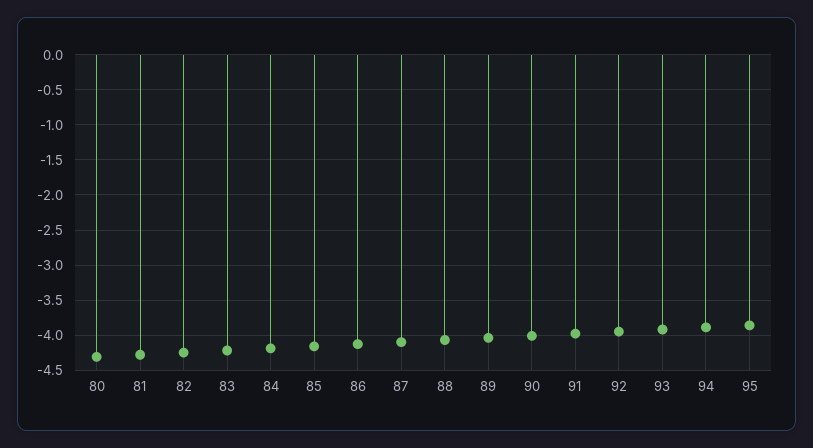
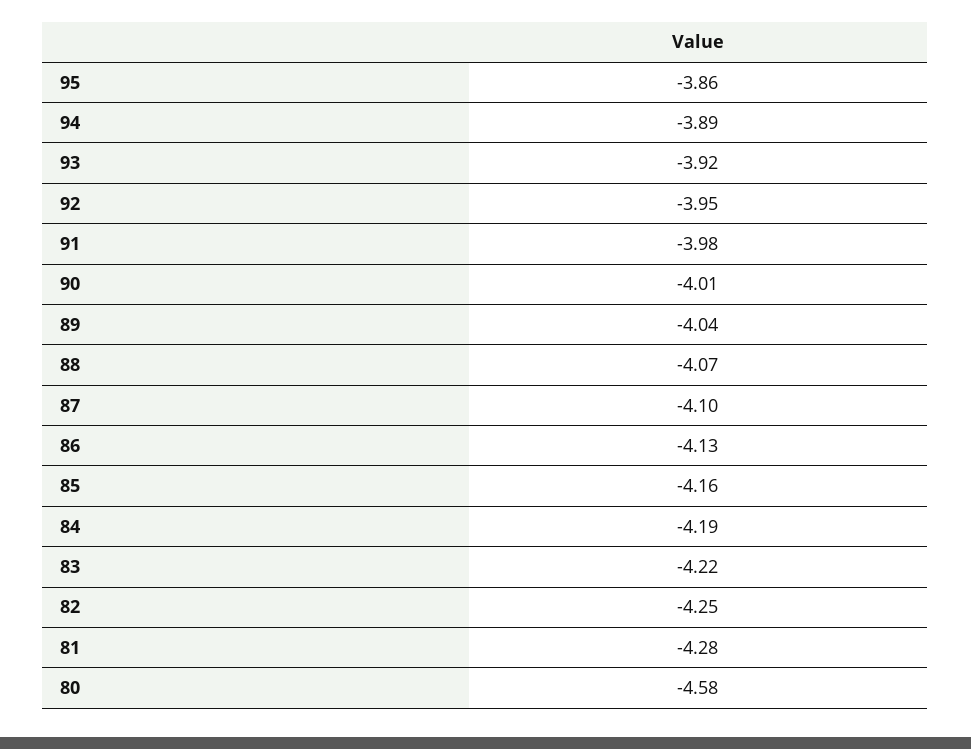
80: -4.3 -> -4.58

